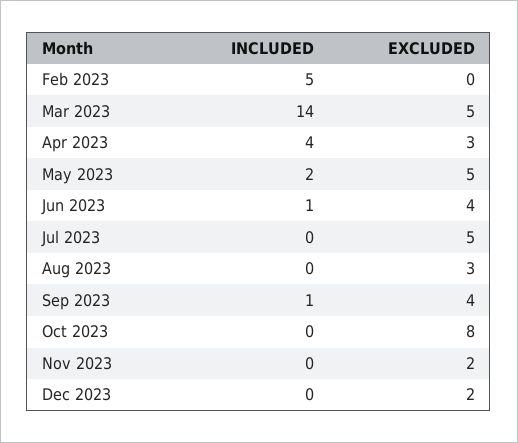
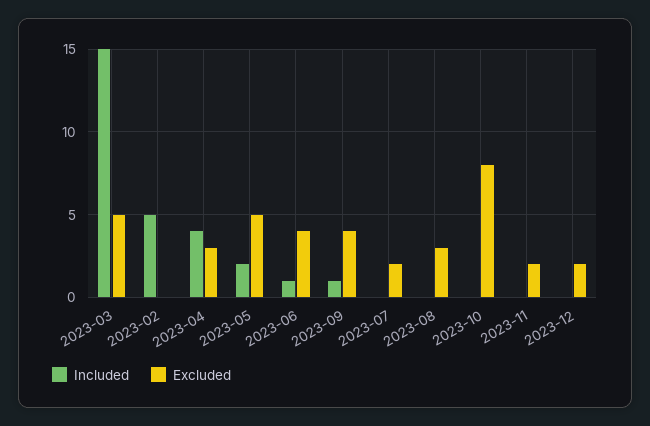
INCLUDED, Mar 2023: 14 -> 15
EXCLUDED, Jul 2023: 5 -> 2

